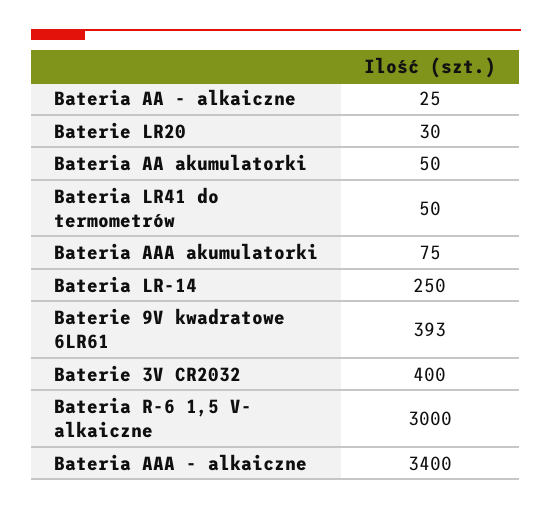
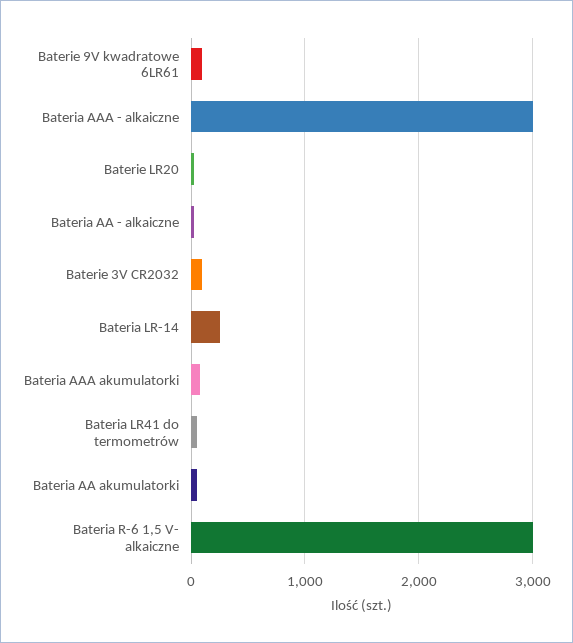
Baterie 9V kwadratowe 6LR61: 393 -> 100
Baterie 3V CR2032: 400 -> 100
Bateria AAA - alkaiczne: 3400 -> 3000

